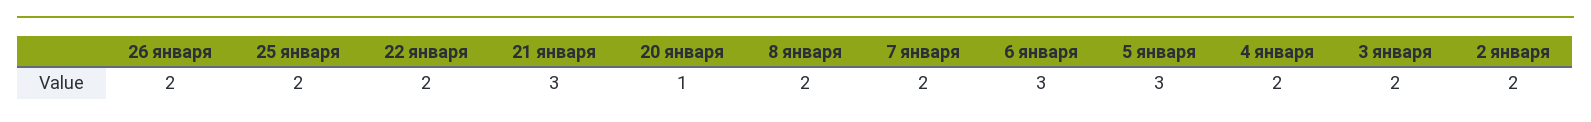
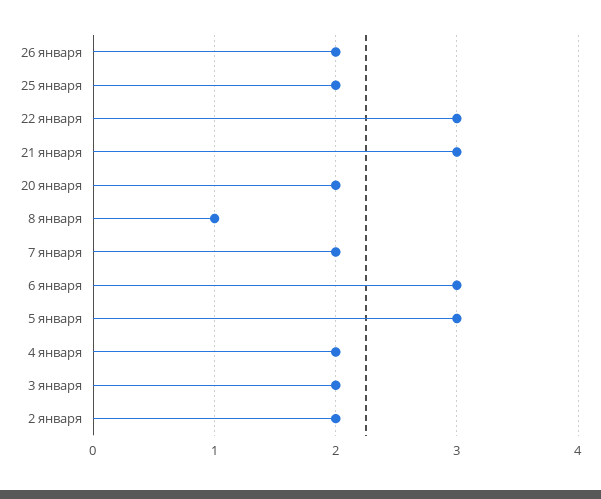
22 января: 2 -> 3
20 января: 1 -> 2
8 января: 2 -> 1

